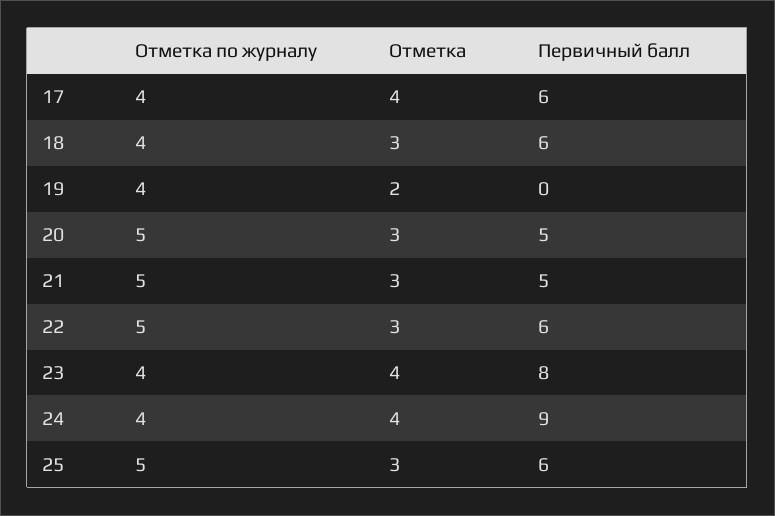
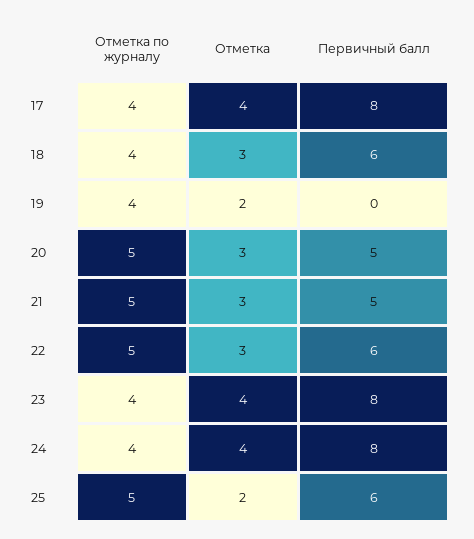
Первичный балл, 17: 6 -> 8
Первичный балл, 24: 9 -> 8
Отметка, 25: 3 -> 2

